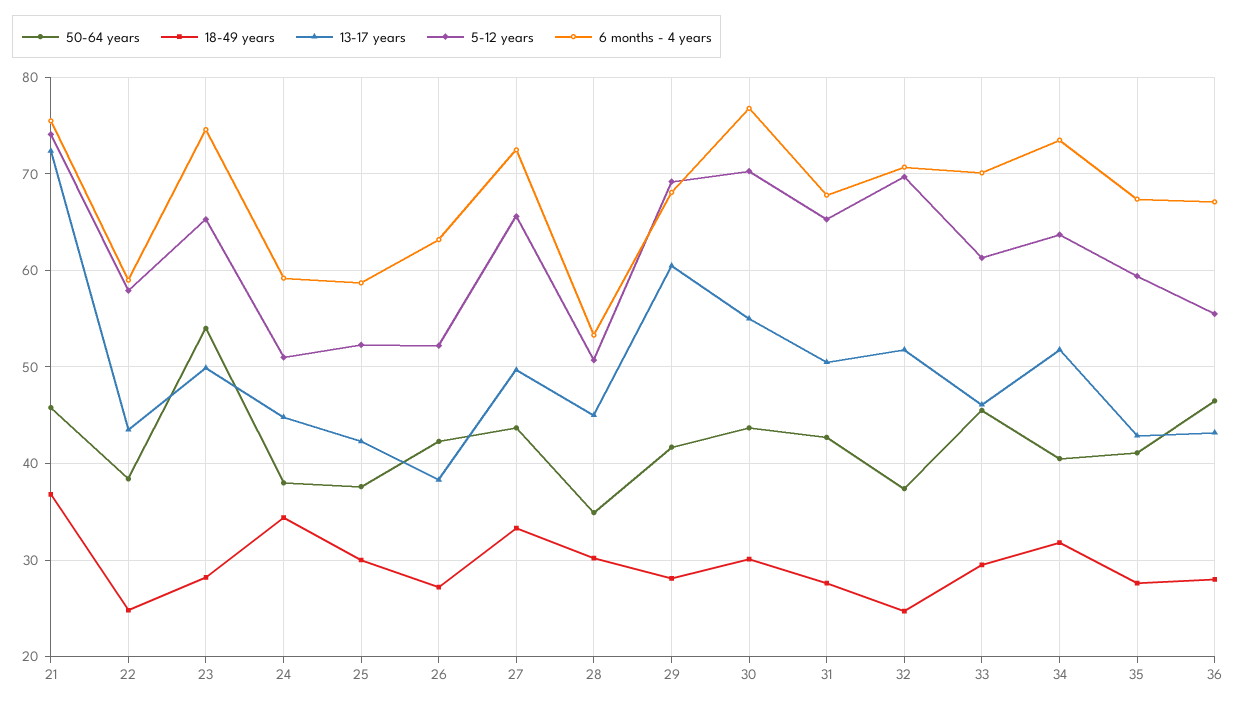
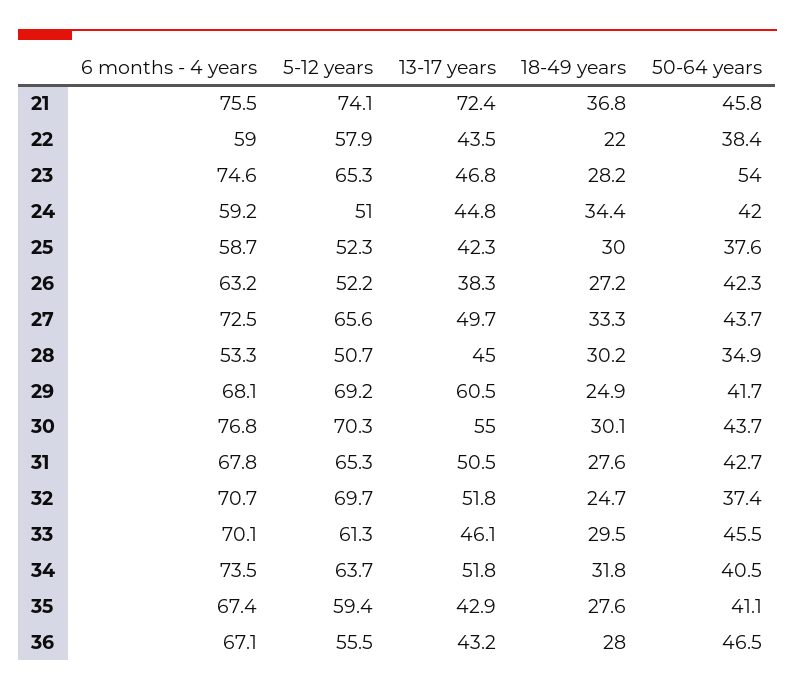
18-49 years, 22: 25 -> 22
13-17 years, 23: 50 -> 46.8
50-64 years, 24: 38 -> 42
18-49 years, 29: 28 -> 24.9

